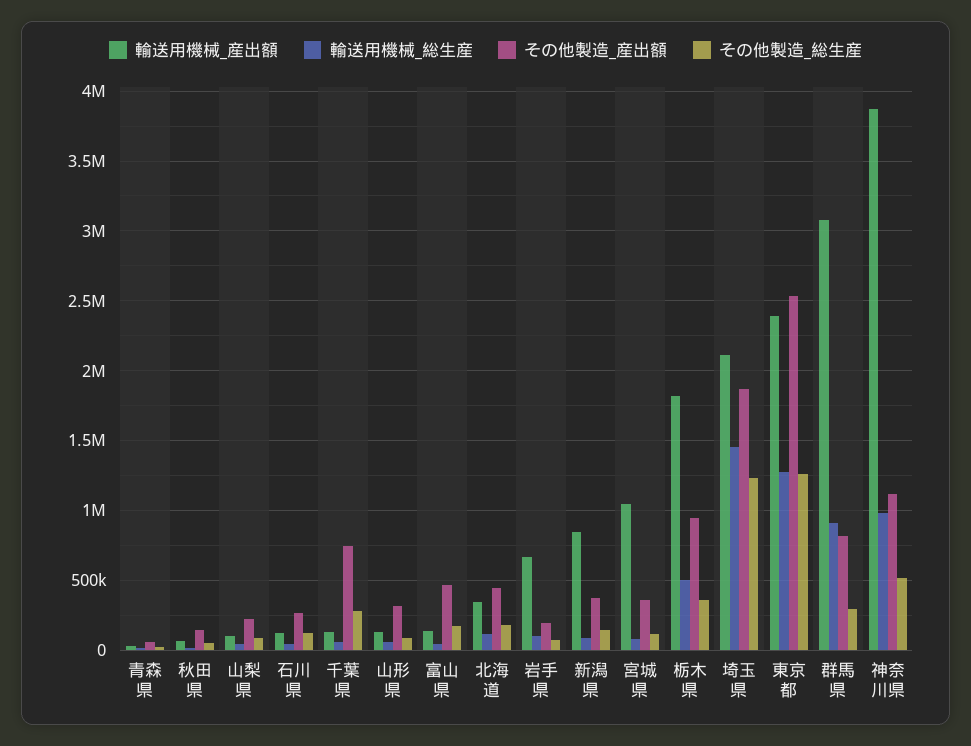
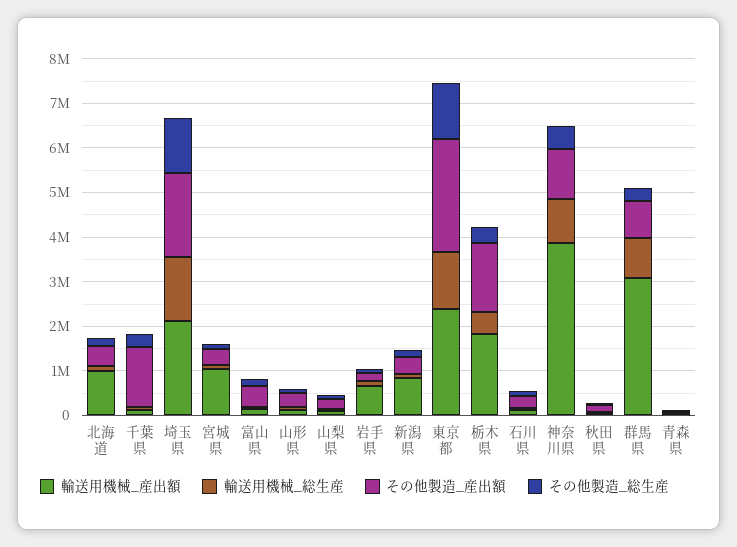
その他製造_産出額, 千葉県: 750000 -> 1400000
輸送用機械_産出額, 北海道: 350000 -> 1000000
その他製造_産出額, 栃木県: 950000 -> 1600000

